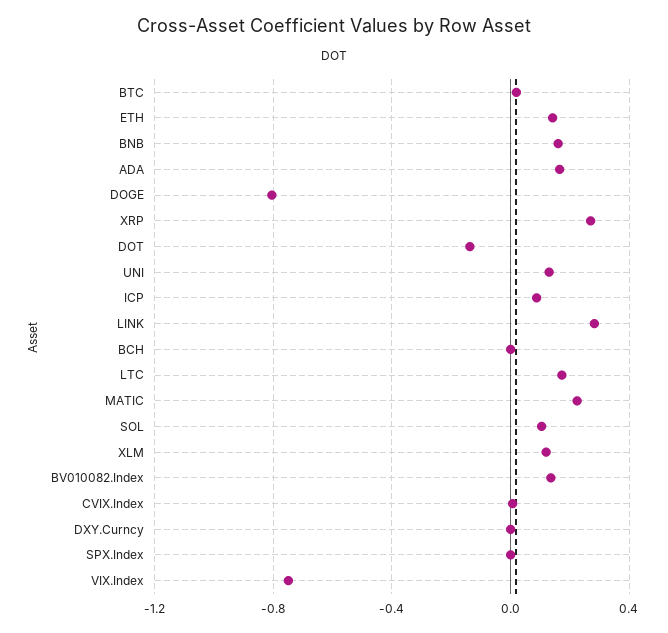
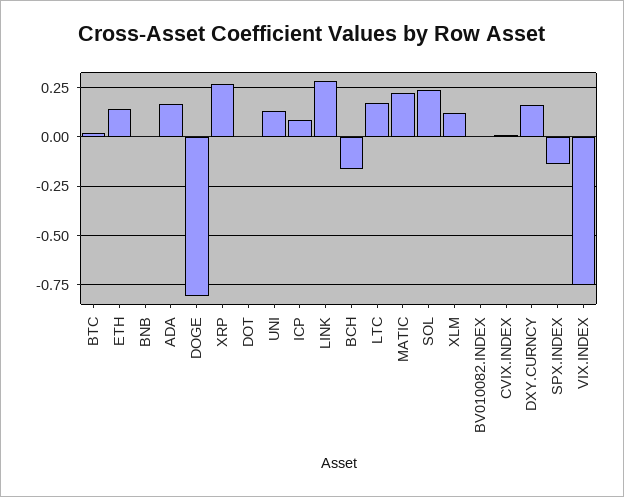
BNB: 0.15 -> 0
DOT: -0.15 -> 0
BCH: 0 -> -0.15
SOL: 0.1 -> 0.25
BV010082.Index: 0.15 -> 0
DXY.Curncy: 0 -> 0.15
SPX.Index: 0 -> -0.15

